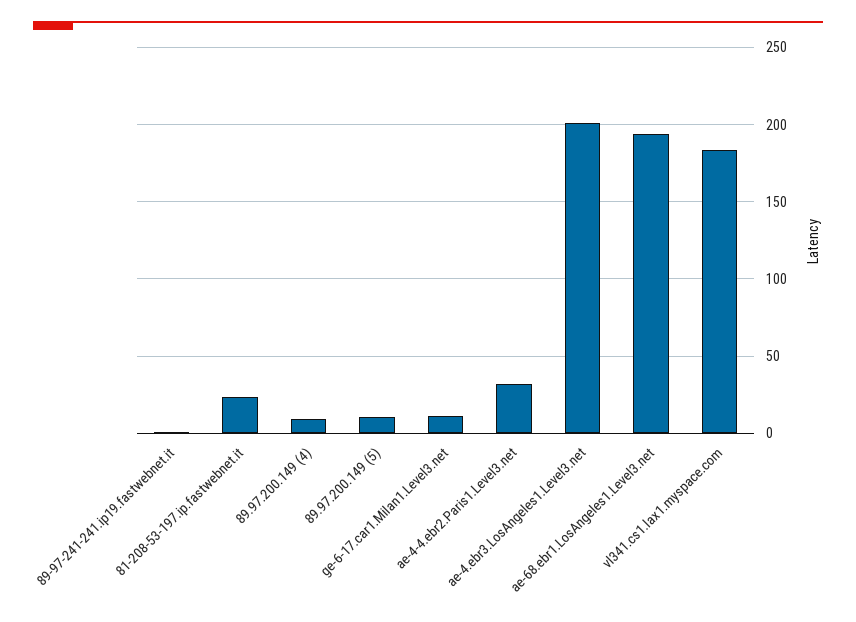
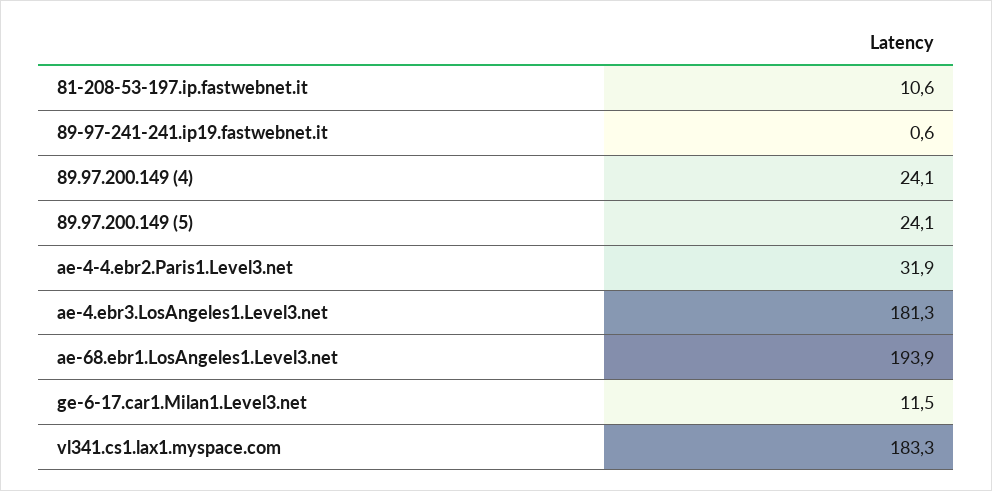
81-208-53-197.ip.fastwebnet.it: 25 -> 10.6
89.97.200.149 (4): 10 -> 24.1
89.97.200.149 (5): 10 -> 24.1
ae-4.ebr3.LosAngeles1.Level3.net: 200 -> 181.3

